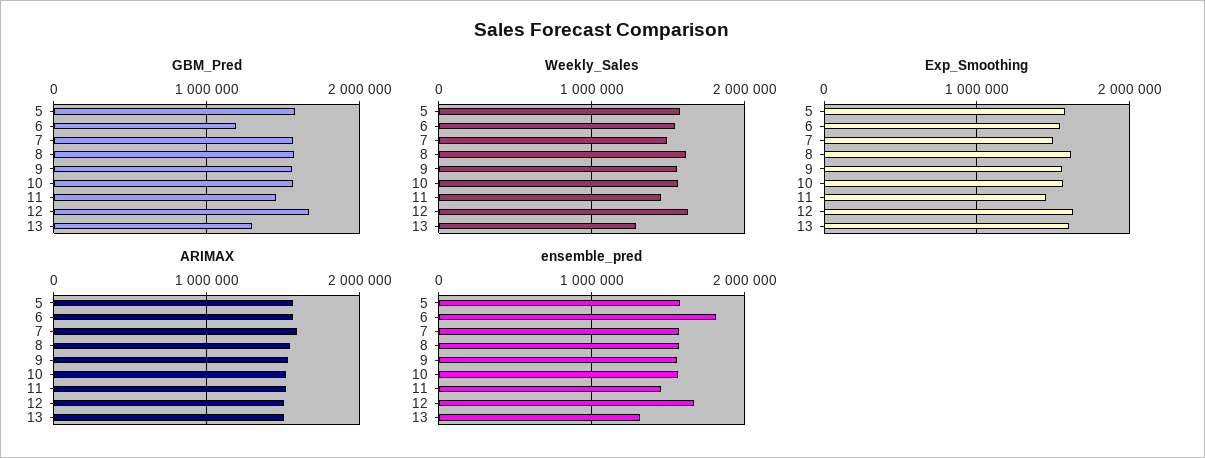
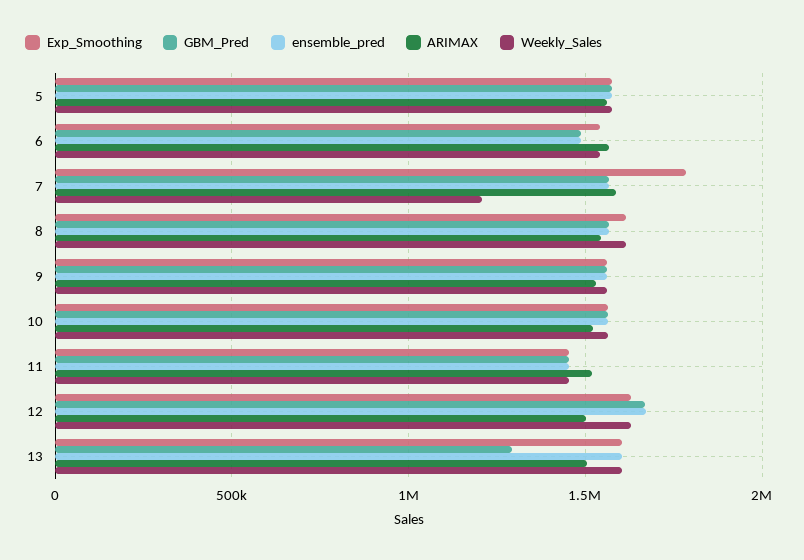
GBM_Pred, 6: 1200000 -> 1500000
Weekly_Sales, 7: 1500000 -> 1200000
Weekly_Sales, 13: 1300000 -> 1600000
Exp_Smoothing, 7: 1500000 -> 1800000
ensemble_pred, 6: 1800000 -> 1500000
ensemble_pred, 13: 1300000 -> 1600000

